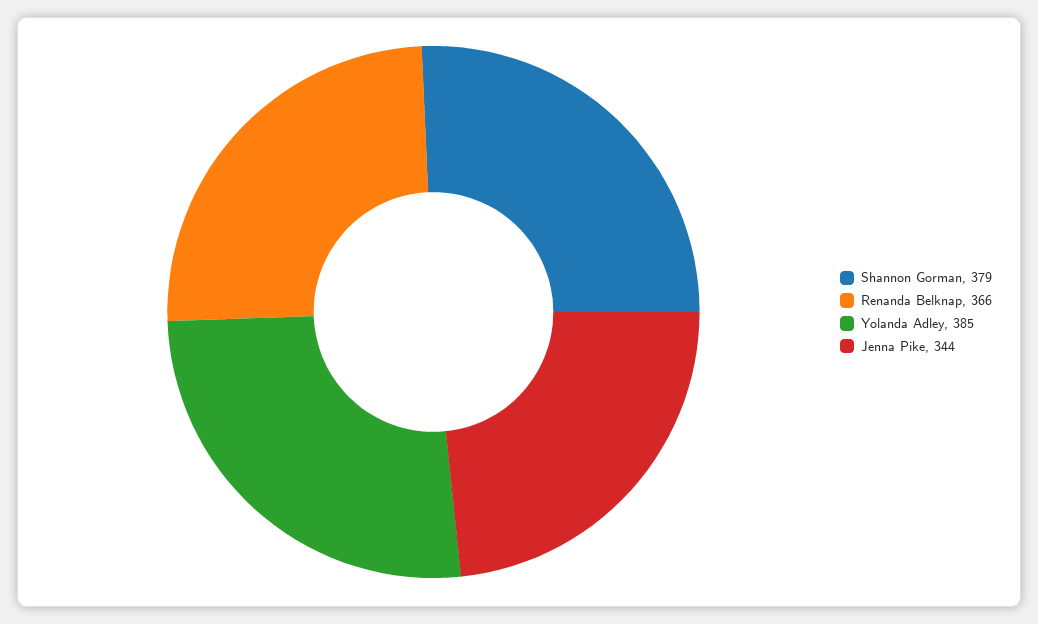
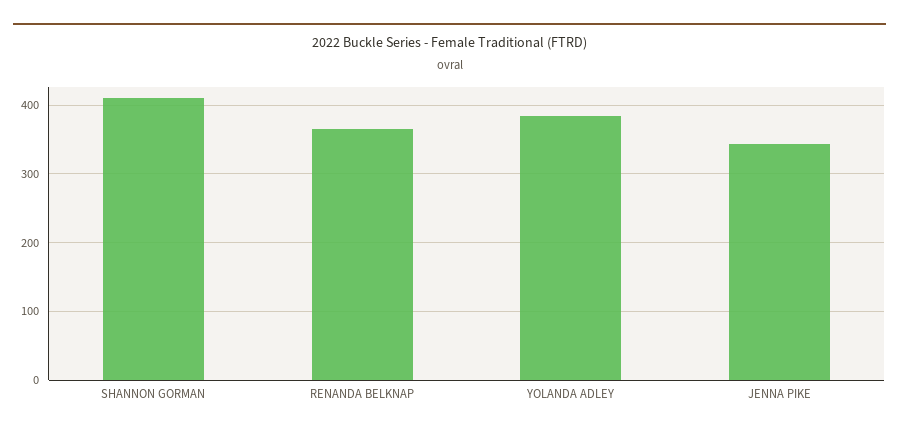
Shannon Gorman: 379 -> 410

